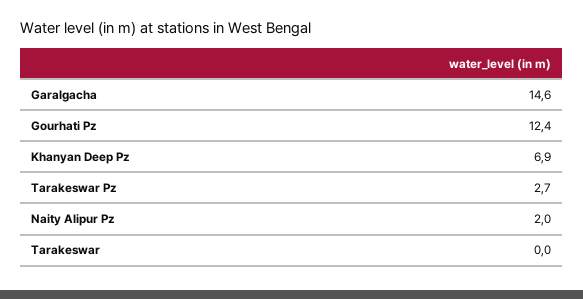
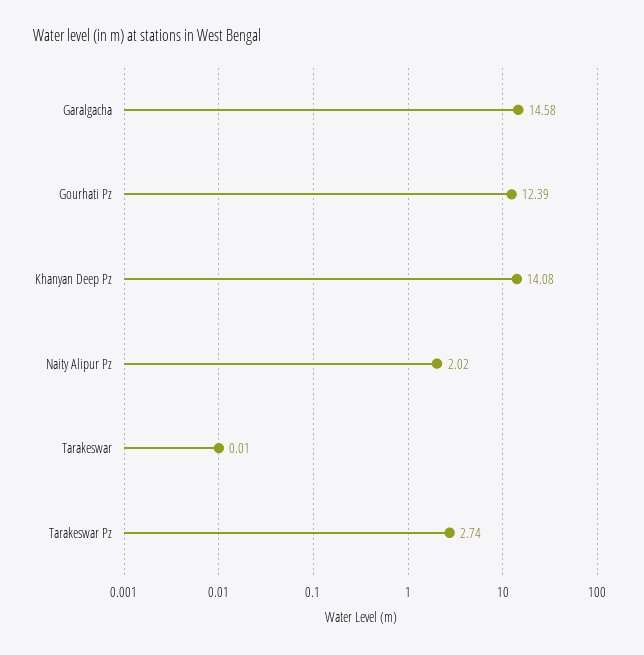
Khanyan Deep Pz: 6.9 -> 14.08

